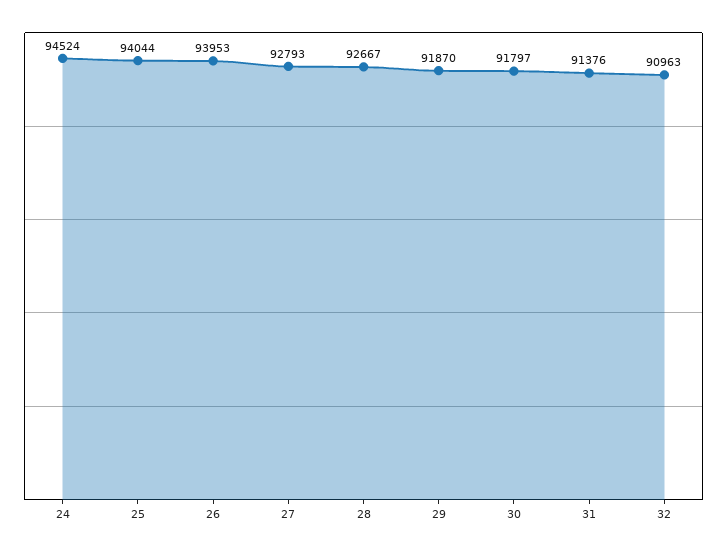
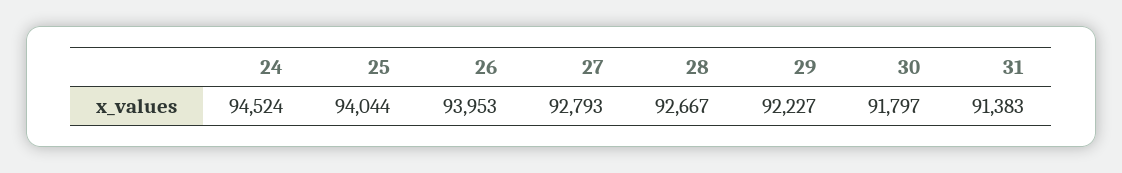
29: 91870 -> 92227
31: 91376 -> 91383
32: 90963 -> none

